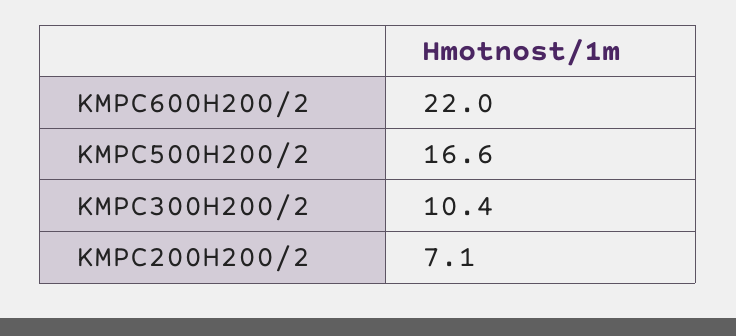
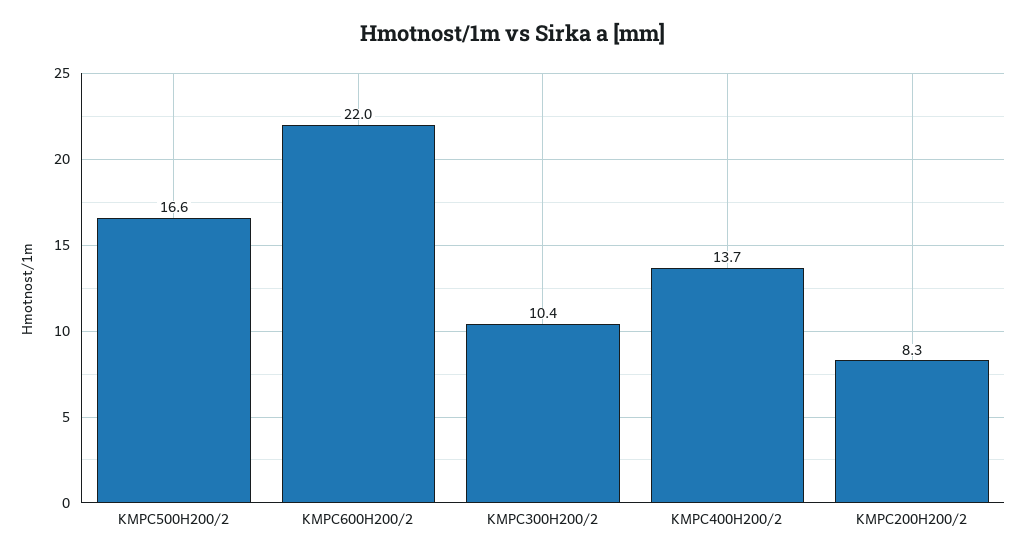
KMPC200H200/2: 7.1 -> 8.3
KMPC400H200/2: none -> 13.7

